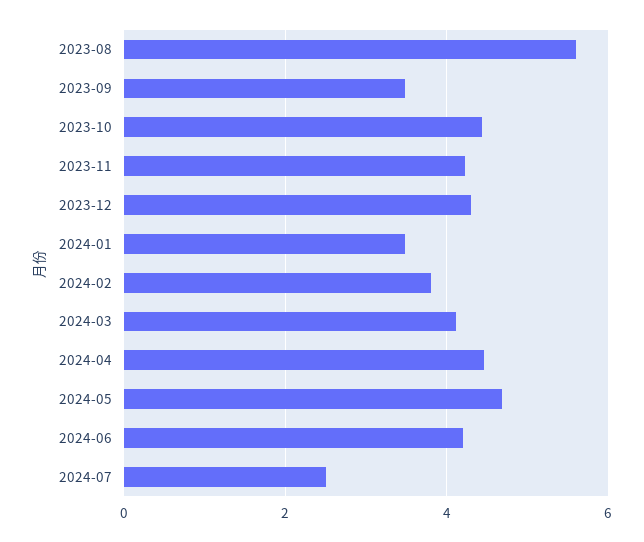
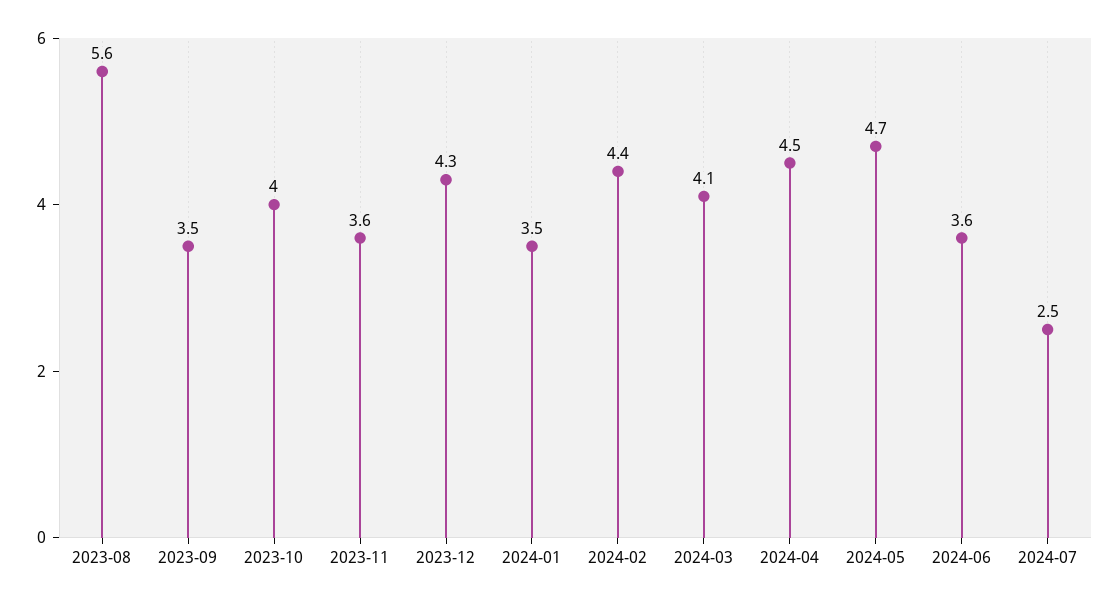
2023-10: 4.4 -> 4
2023-11: 4.2 -> 3.6
2024-02: 3.8 -> 4.4
2024-06: 4.2 -> 3.6

